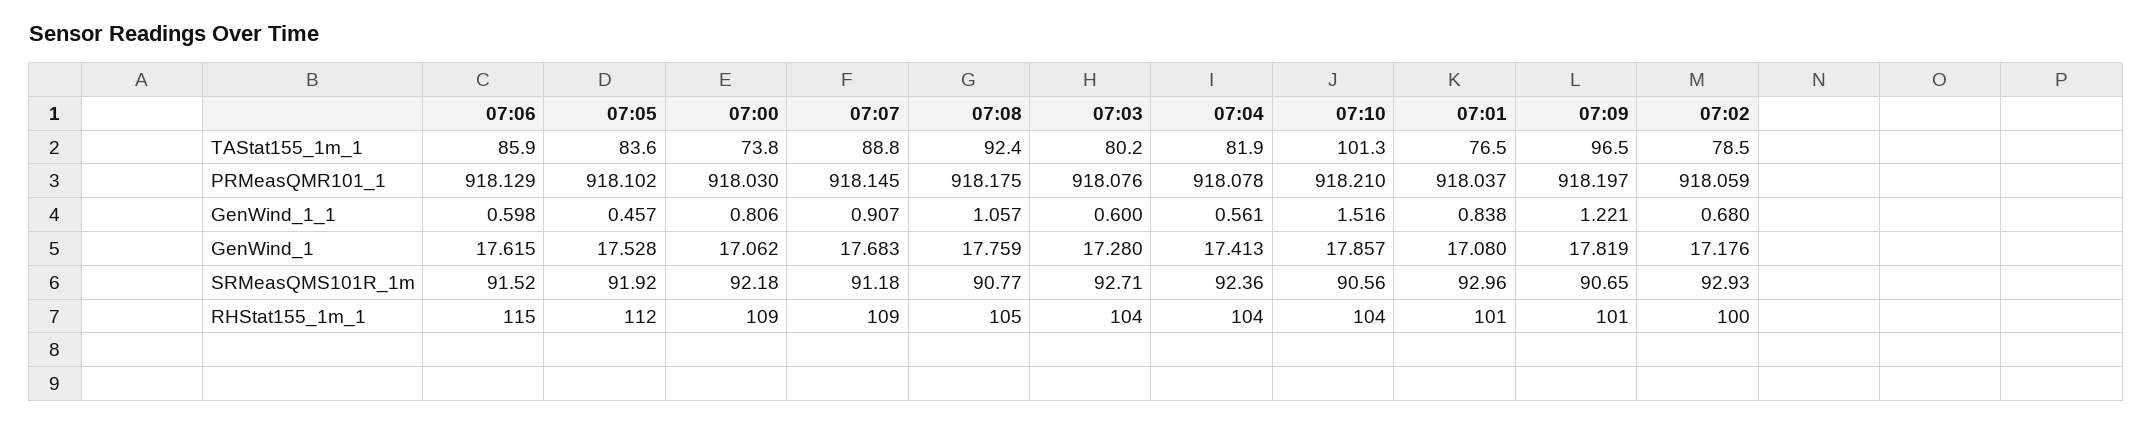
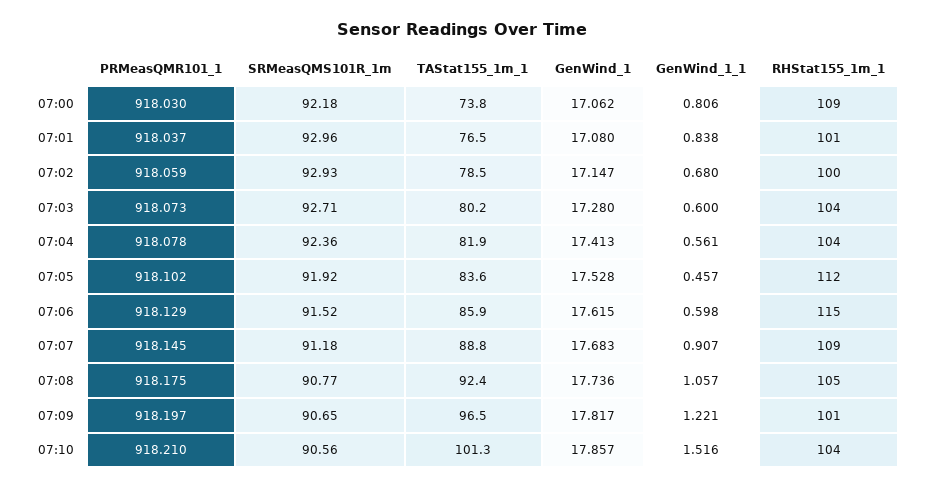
07:03, PRMeasQMR101_1: 918.076 -> 918.073
07:08, GenWind_1: 17.759 -> 17.736
07:09, GenWind_1: 17.819 -> 17.817
07:02, GenWind_1: 17.176 -> 17.147

